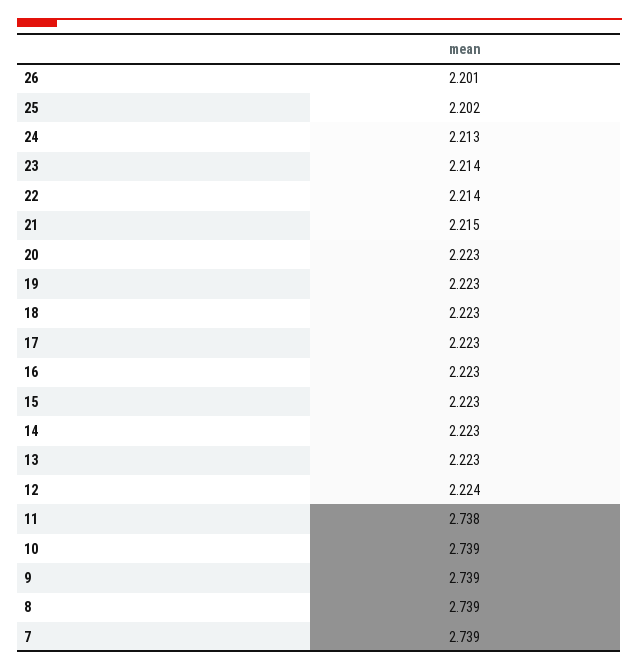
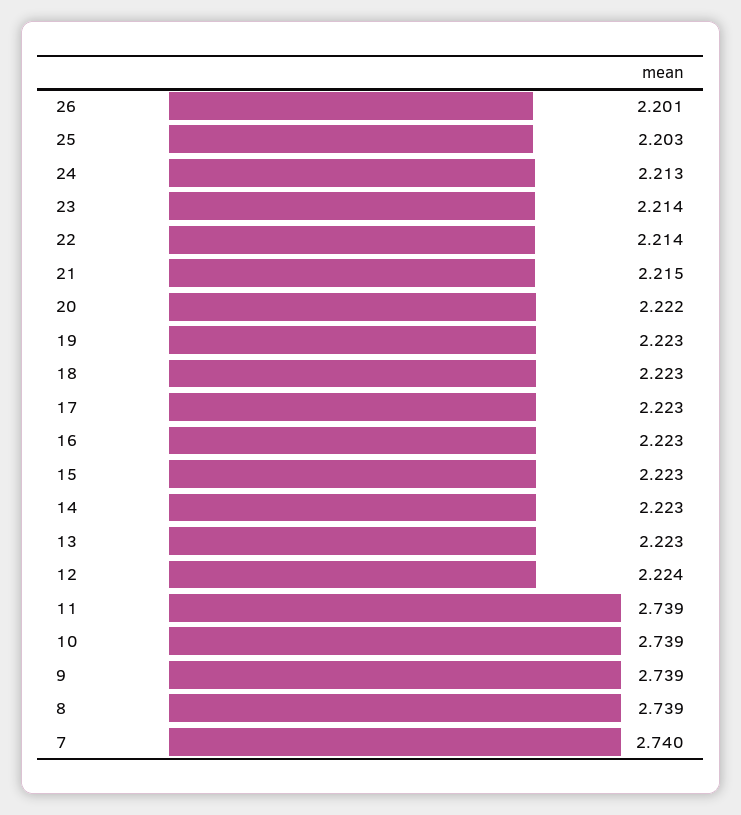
25: 2.202 -> 2.203
20: 2.223 -> 2.222
11: 2.738 -> 2.739
7: 2.739 -> 2.74

